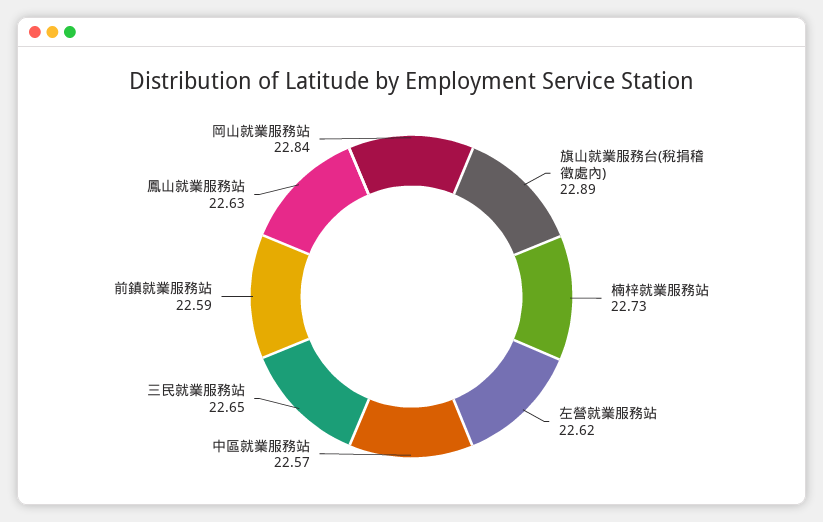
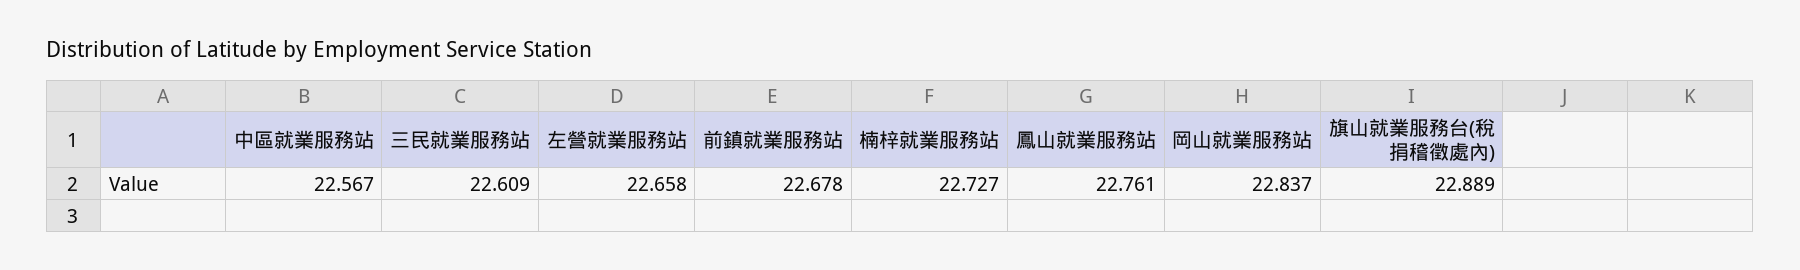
左營就業服務站: 22.62 -> 22.658
三民就業服務站: 22.65 -> 22.609
前鎮就業服務站: 22.59 -> 22.678
鳳山就業服務站: 22.63 -> 22.761

